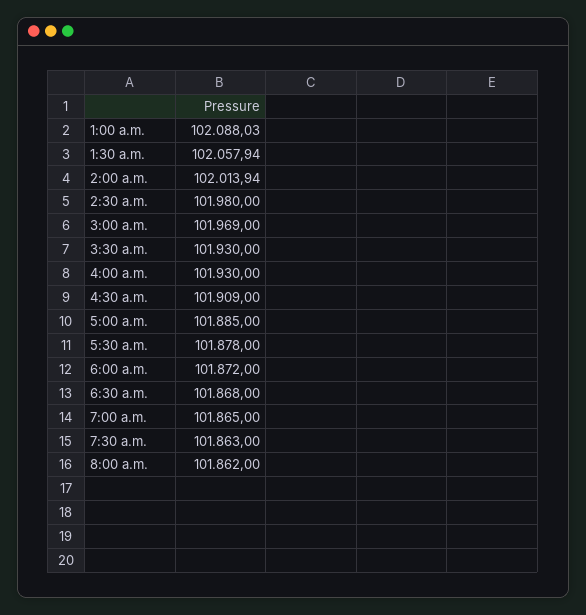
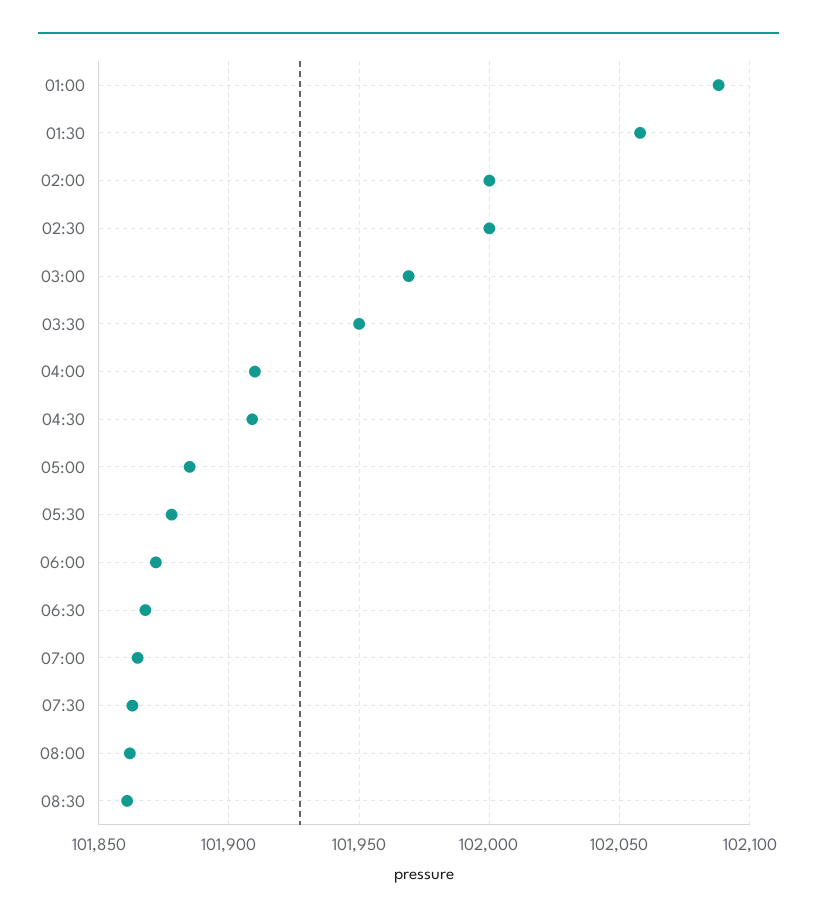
2:00 a.m.: 102013.94 -> 102000
2:30 a.m.: 101980 -> 102000
3:30 a.m.: 101930 -> 101950
4:00 a.m.: 101930 -> 101910
08:30: none -> 101860

